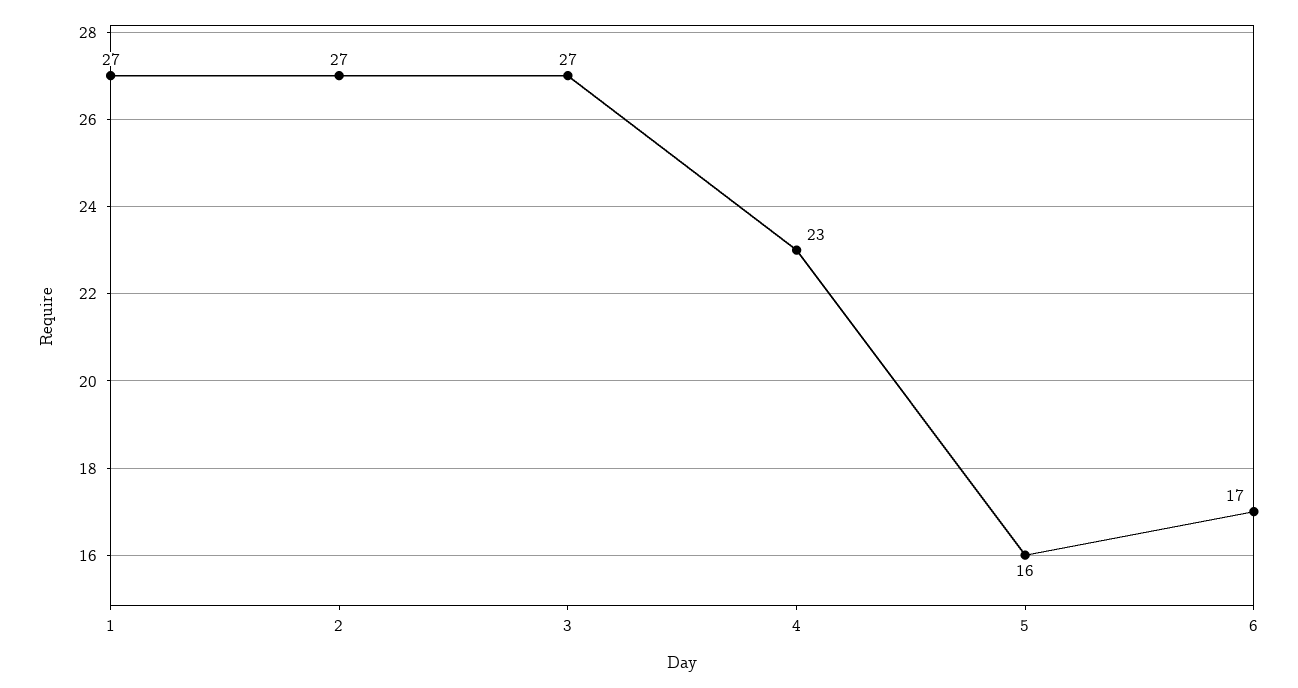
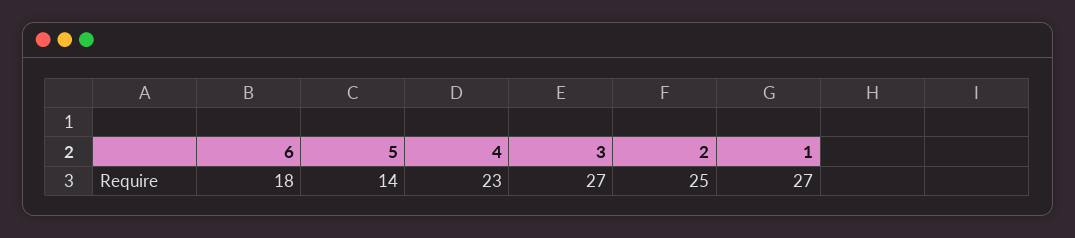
2: 27 -> 25
5: 16 -> 14
6: 17 -> 18

